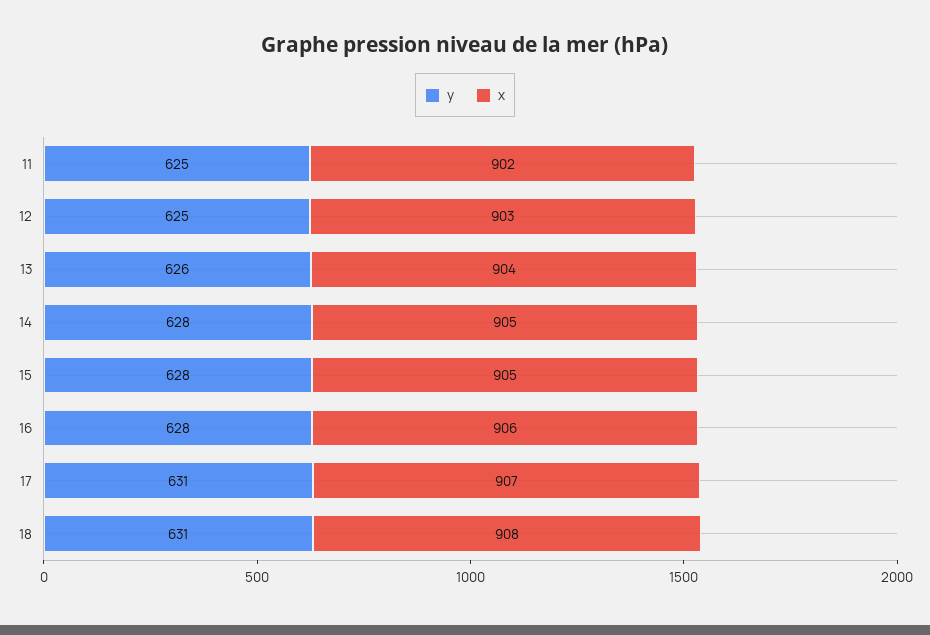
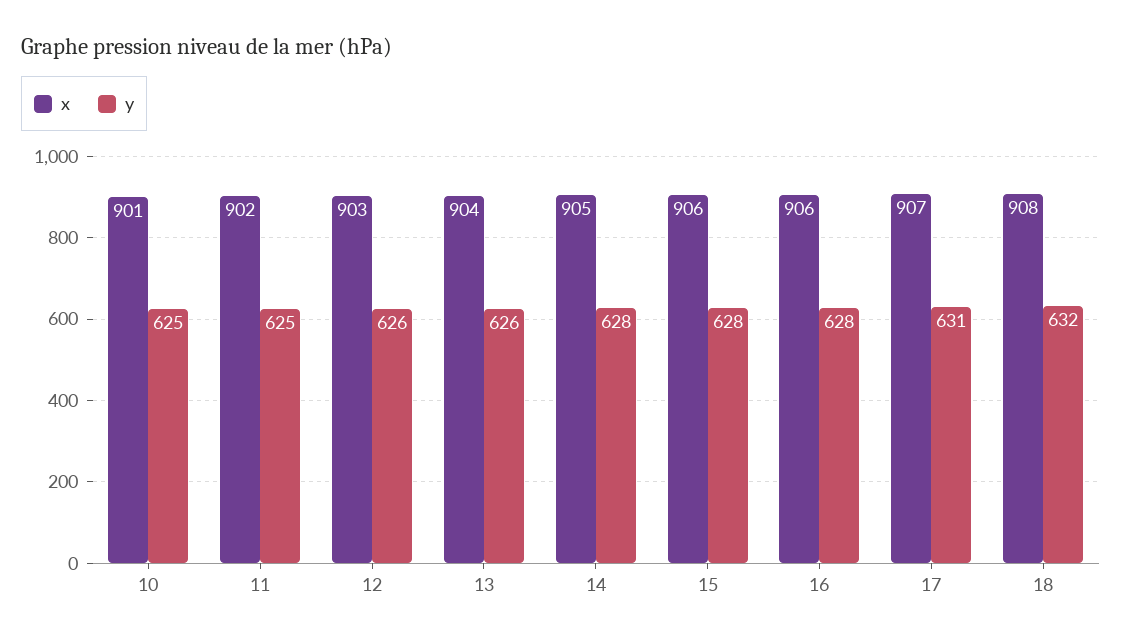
y, 12: 625 -> 626
x, 15: 905 -> 906
y, 18: 631 -> 632
x, 10: none -> 901
y, 10: none -> 625

